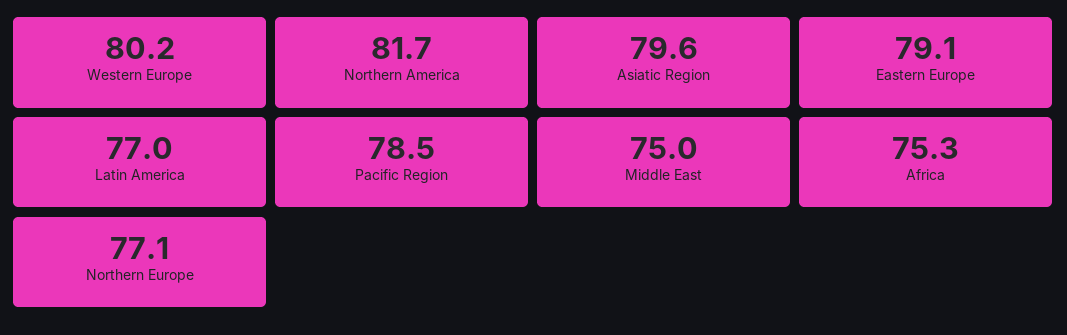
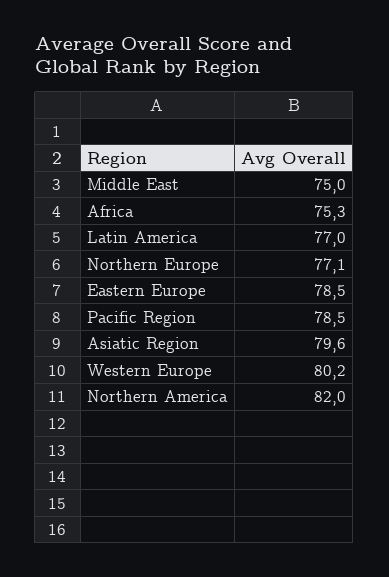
Northern America: 81.7 -> 82
Eastern Europe: 79.1 -> 78.5

